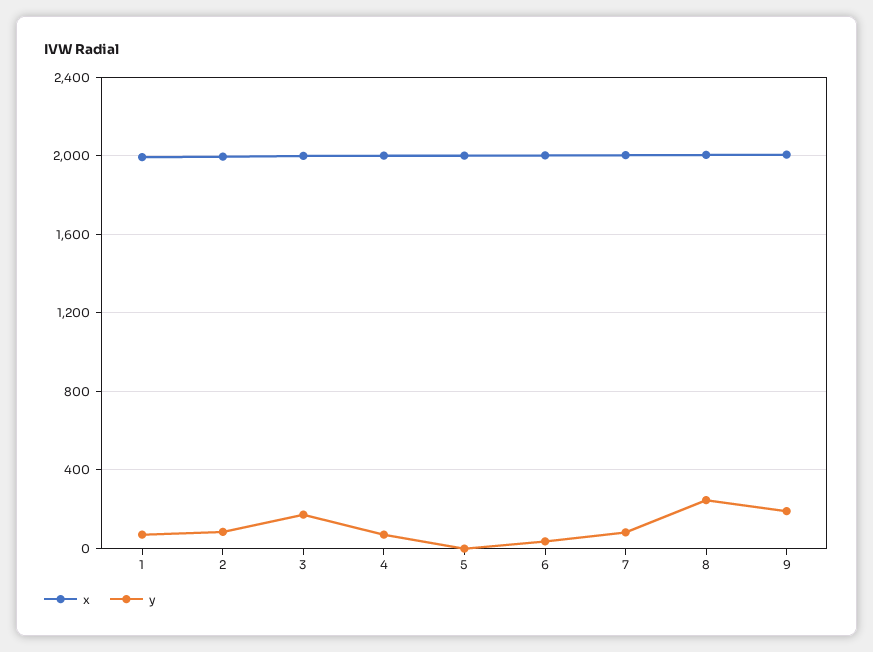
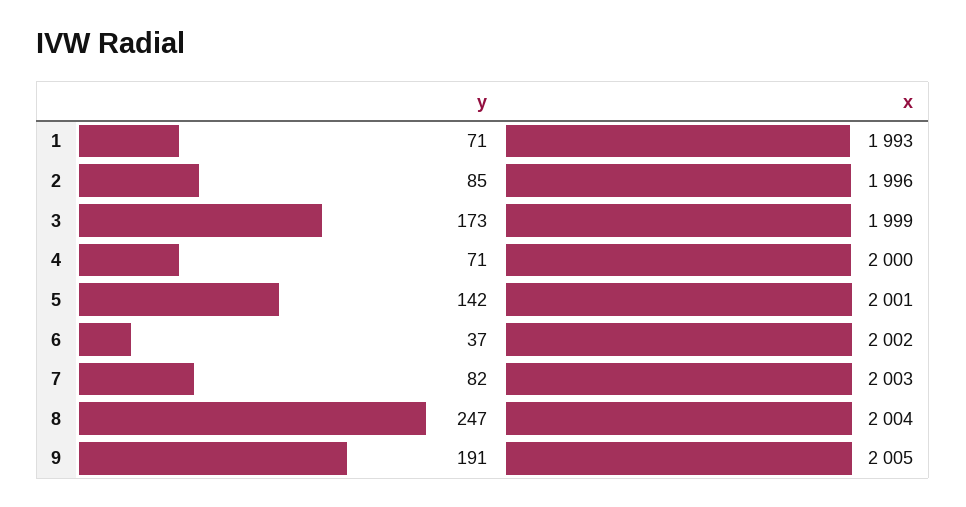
y, 5: 0 -> 142

